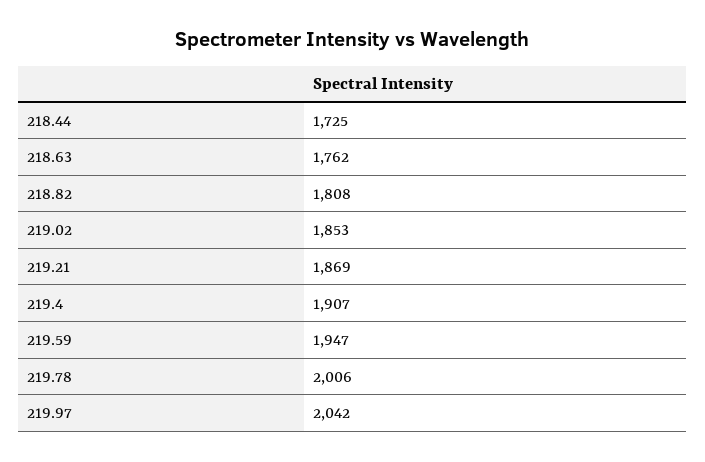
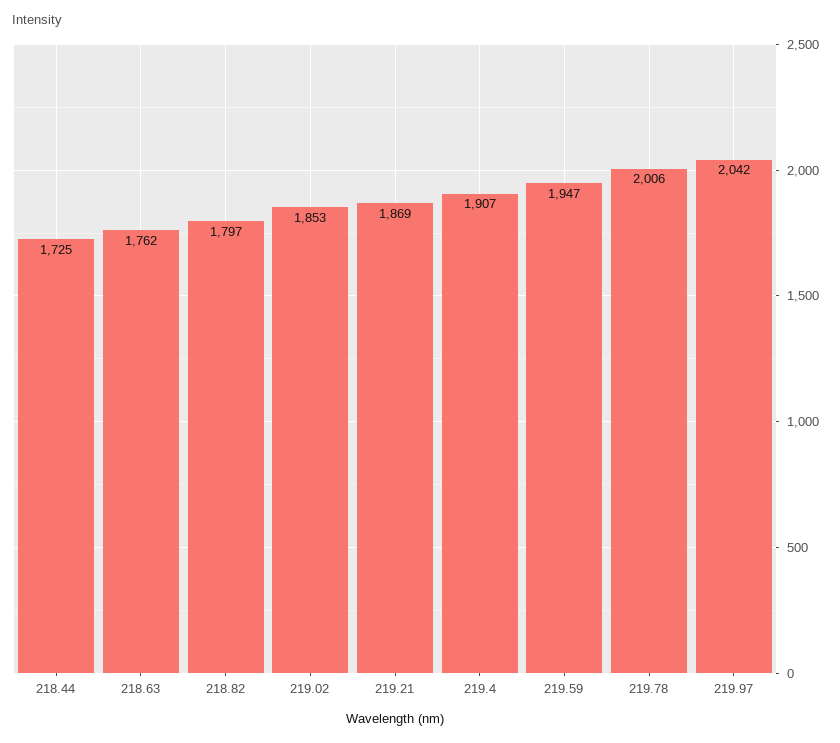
218.82: 1808 -> 1797

